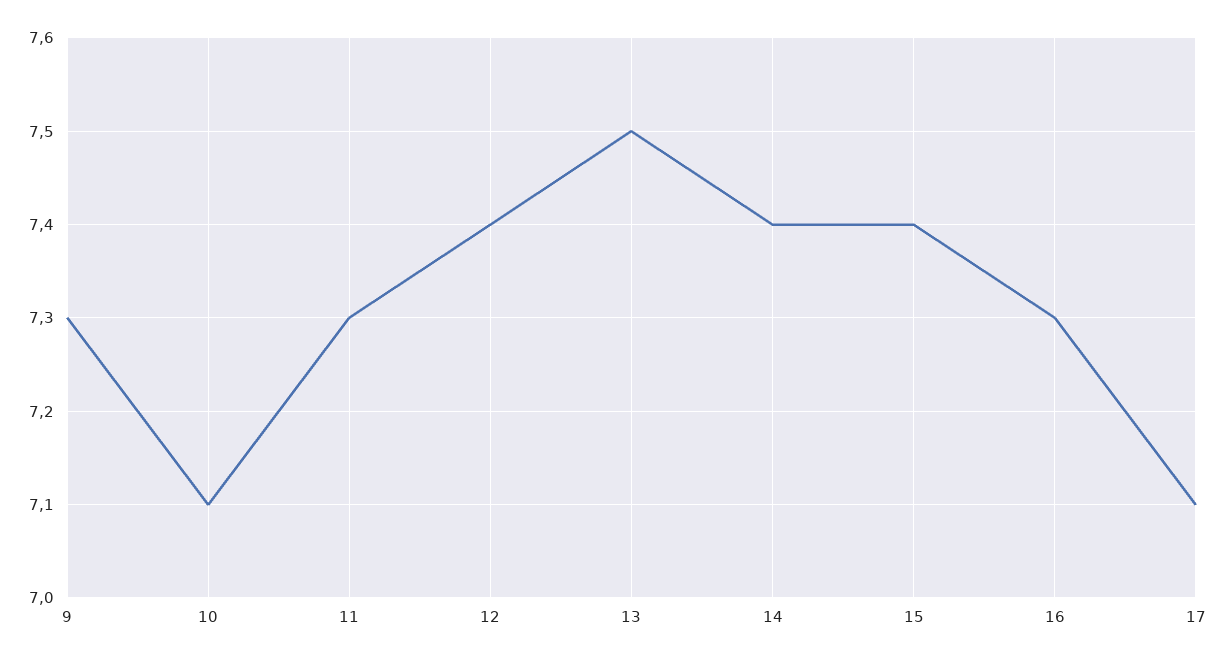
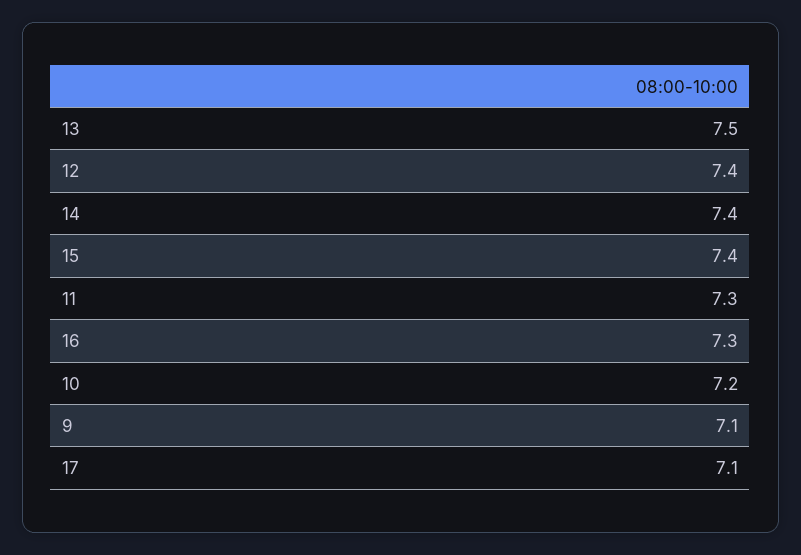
9: 7.3 -> 7.1
10: 7.1 -> 7.2

